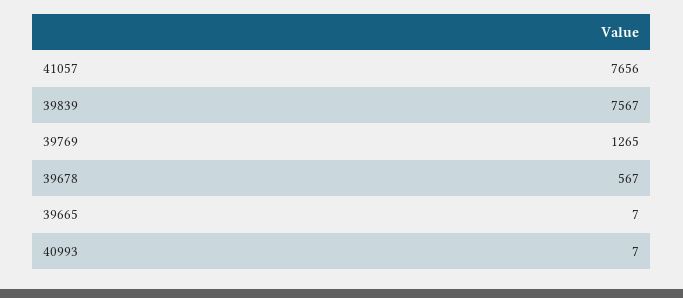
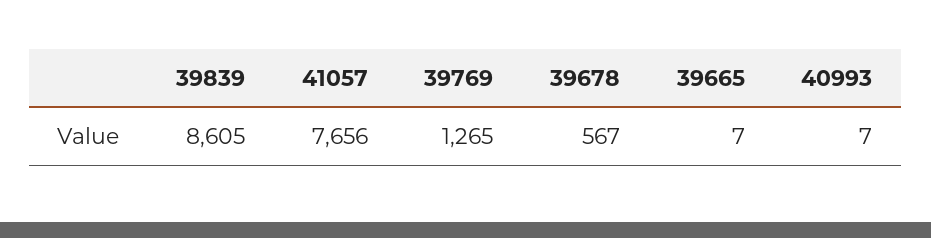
39839: 7567 -> 8605

